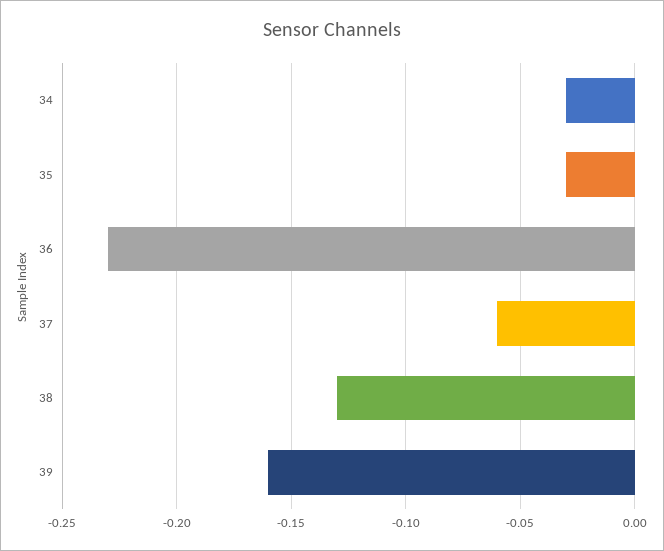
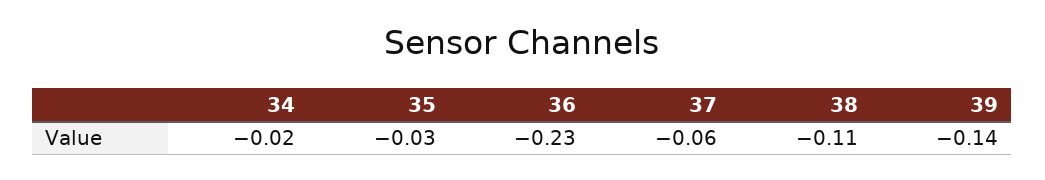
34: -0.03 -> -0.02
38: -0.13 -> -0.11
39: -0.16 -> -0.14

